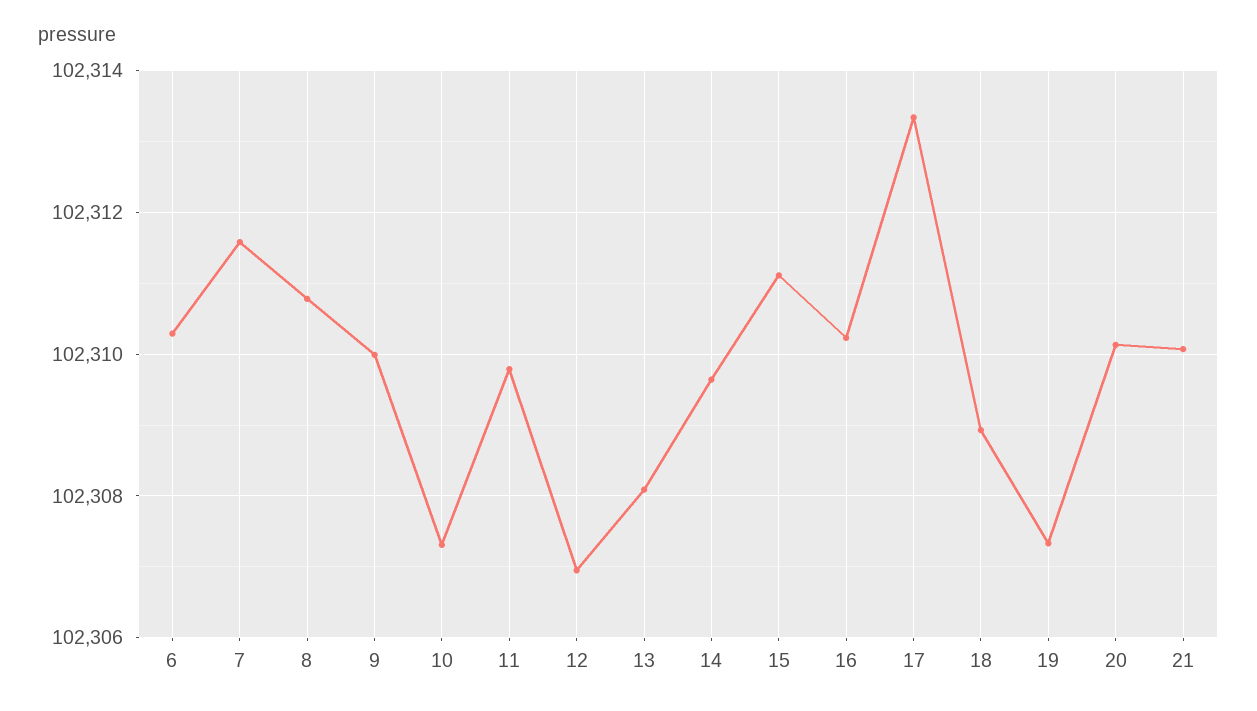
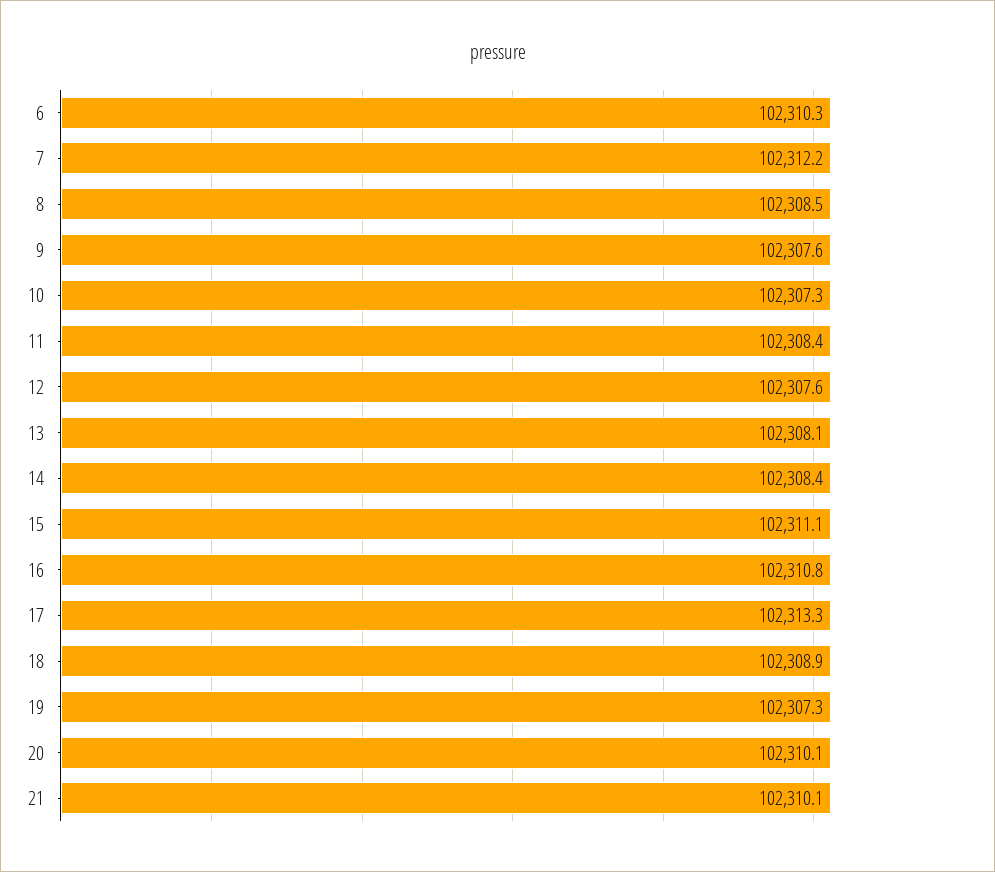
7: 102311.6 -> 102312.2
8: 102310.8 -> 102308.5
9: 102310 -> 102307.6
11: 102309.8 -> 102308.4
12: 102307 -> 102307.6
14: 102309.6 -> 102308.4
16: 102310.2 -> 102310.8

